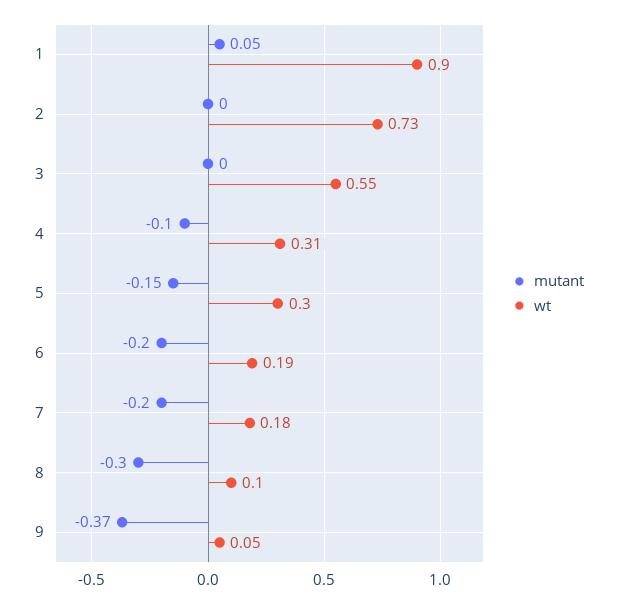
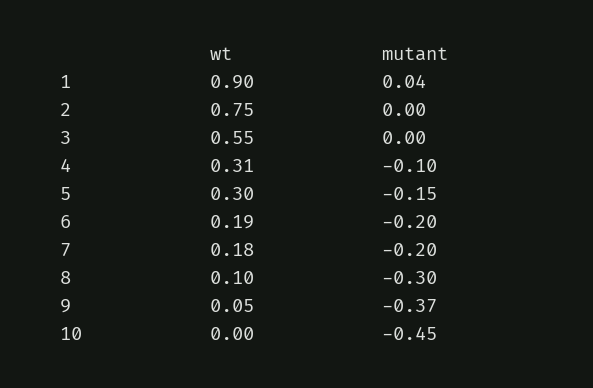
mutant, 1: 0.05 -> 0.04
wt, 2: 0.73 -> 0.75
wt, 10: none -> 0
mutant, 10: none -> -0.45

